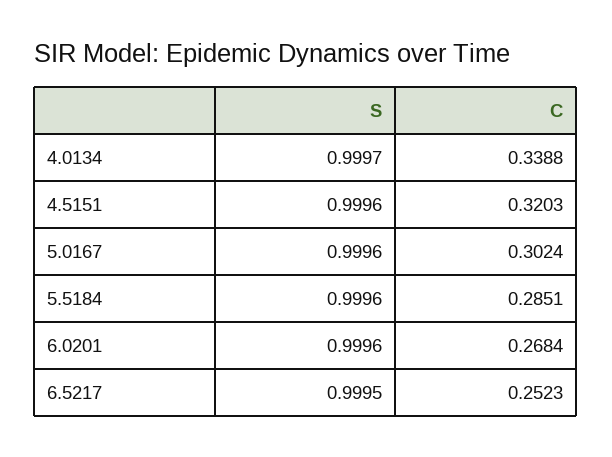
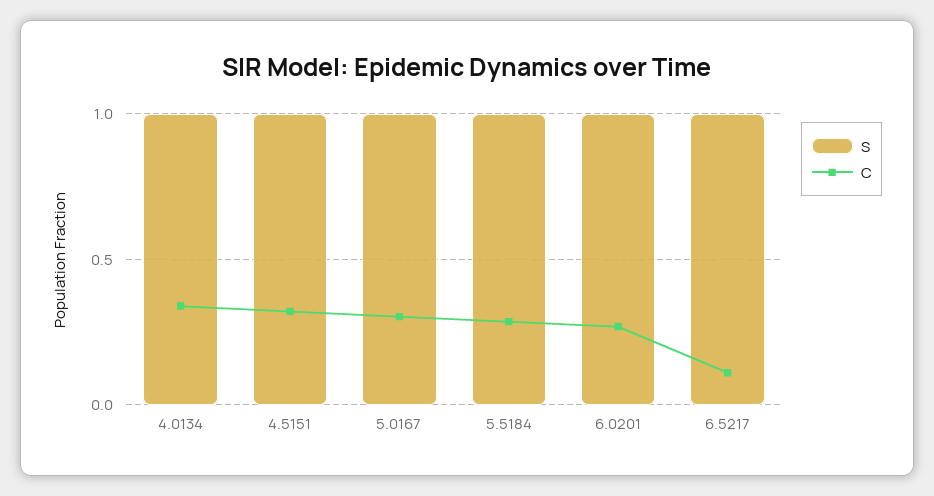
C, 6.5217: 0.2523 -> 0.1

